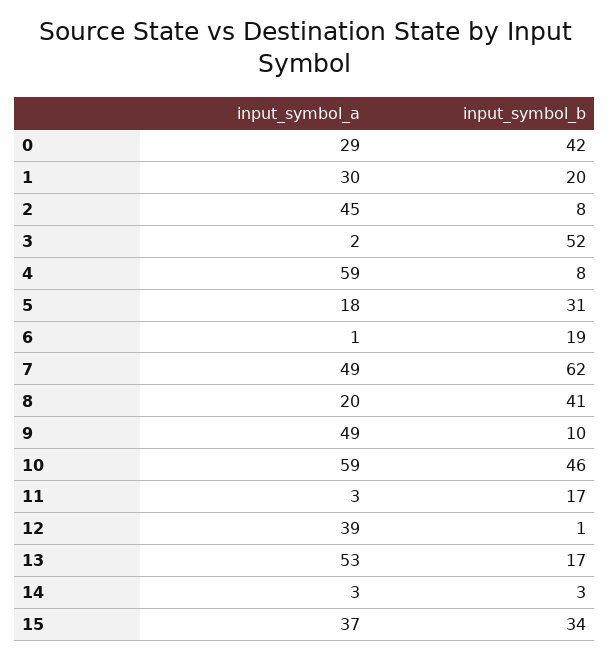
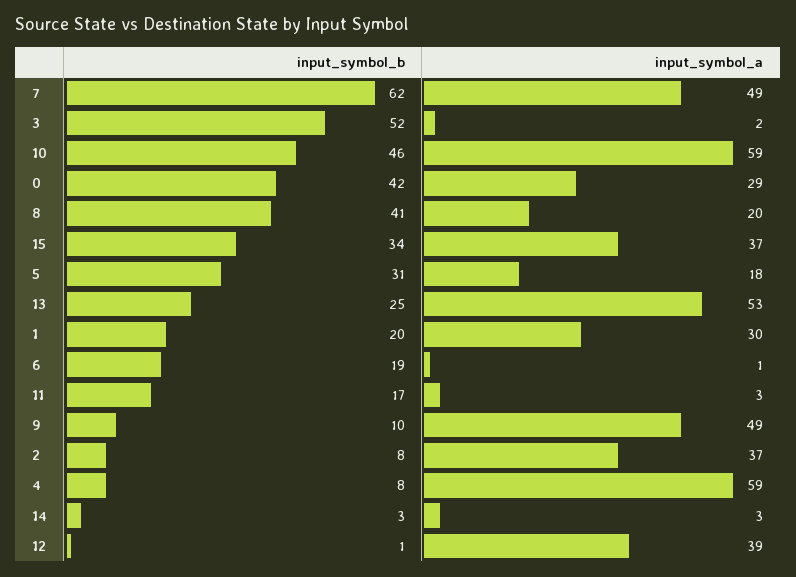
input_symbol_a, 2: 45 -> 37
input_symbol_b, 13: 17 -> 25

